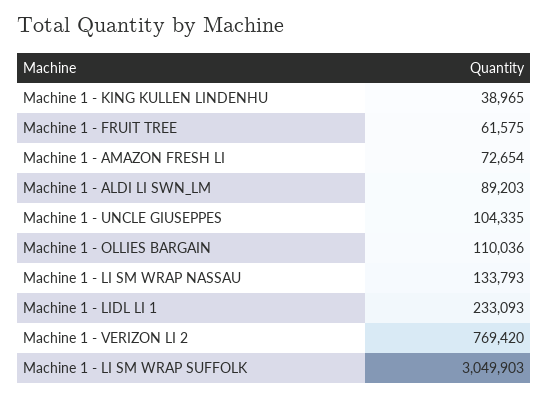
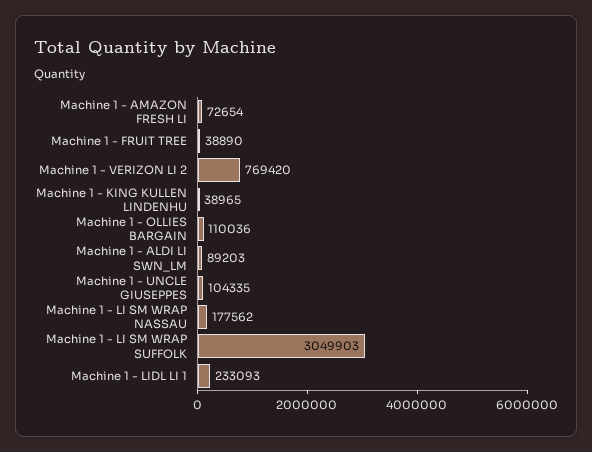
Machine 1 - FRUIT TREE: 61575 -> 38890
Machine 1 - LI SM WRAP NASSAU: 133793 -> 177562

